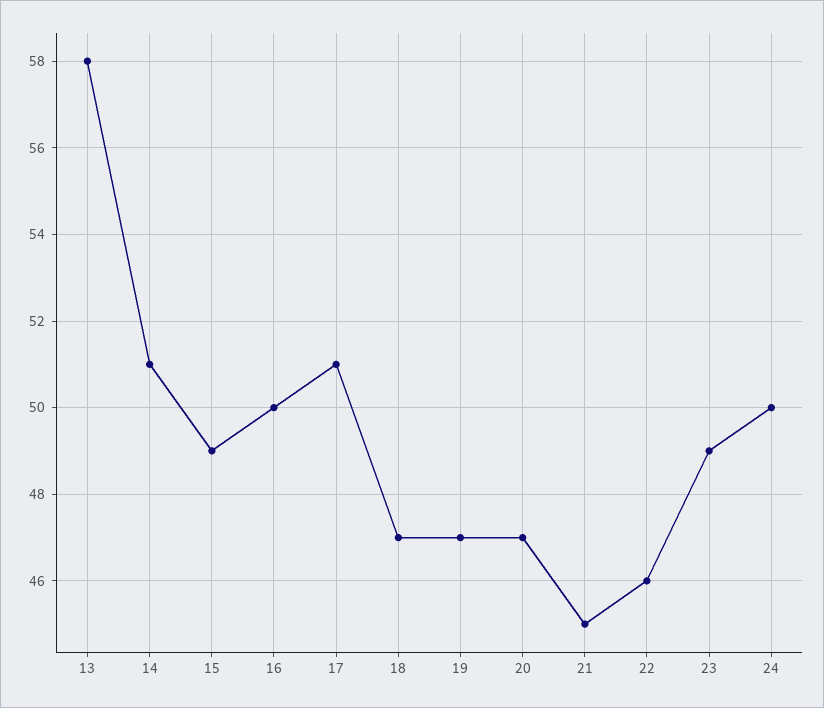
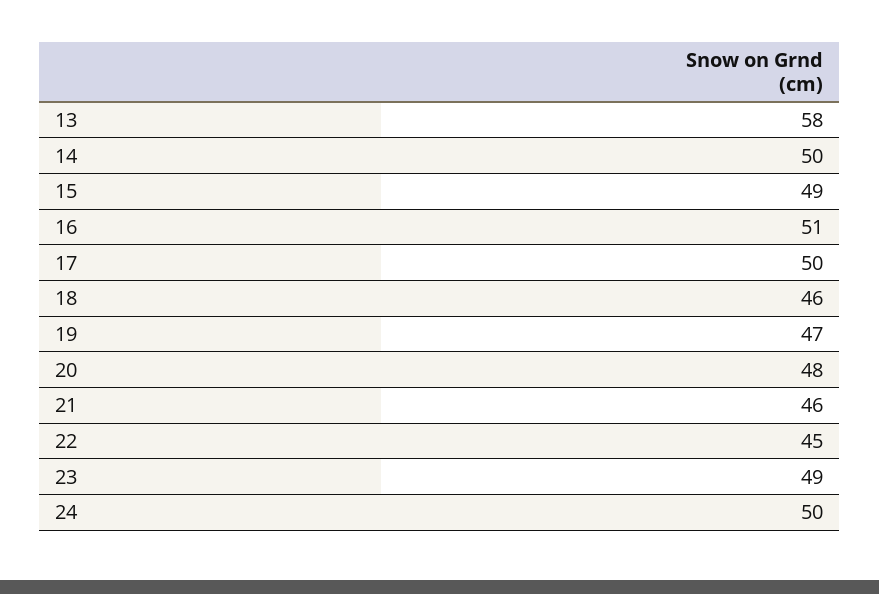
14: 51 -> 50
16: 50 -> 51
17: 51 -> 50
18: 47 -> 46
20: 47 -> 48
21: 45 -> 46
22: 46 -> 45

